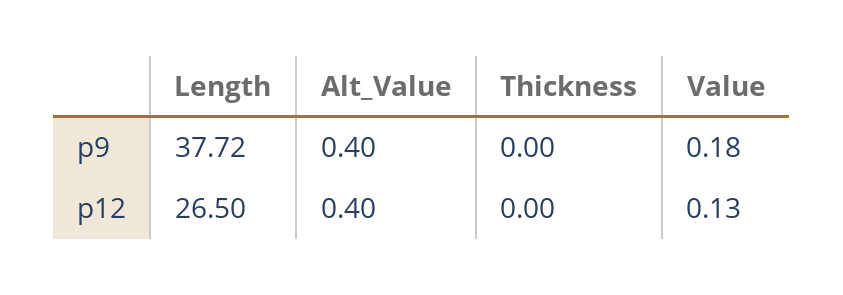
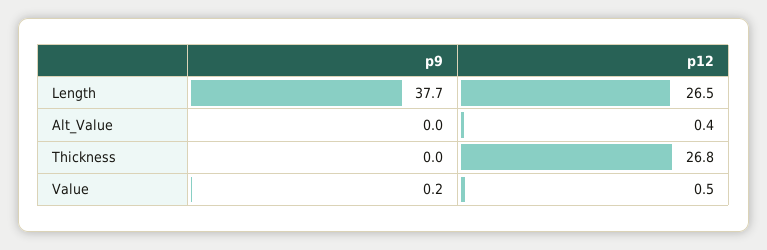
Alt_Value, p9: 0.4 -> 0
Thickness, p12: 0 -> 26.8
Value, p12: 0.13 -> 0.5

